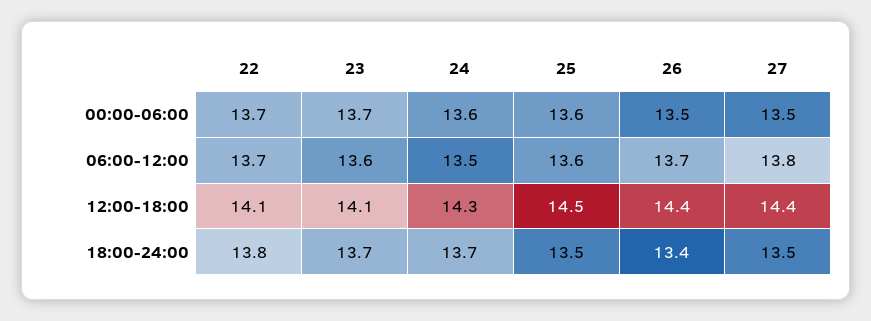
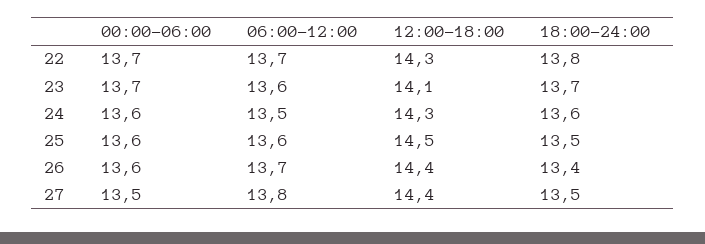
26, 00:00-06:00: 13.5 -> 13.6
22, 12:00-18:00: 14.1 -> 14.3
24, 18:00-24:00: 13.7 -> 13.6

